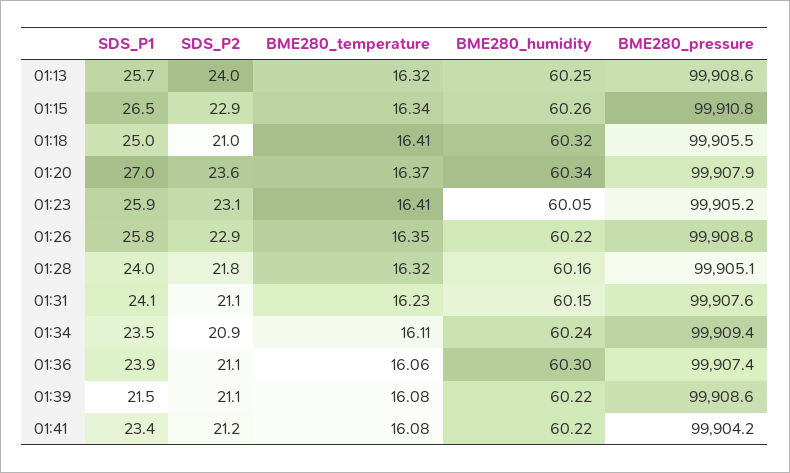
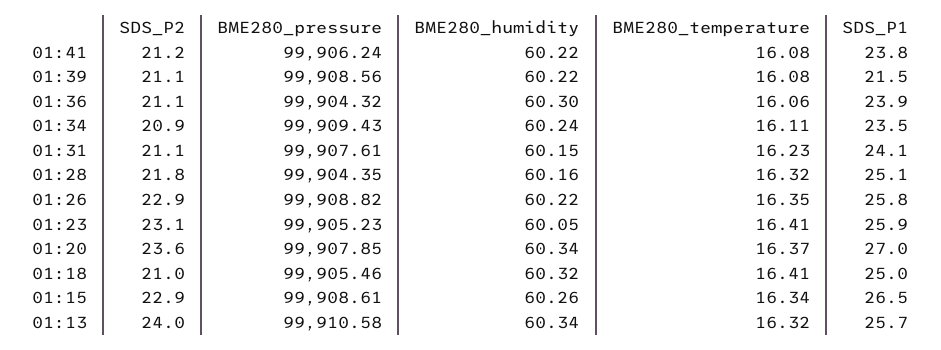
BME280_humidity, 01:13: 60.25 -> 60.34
BME280_pressure, 01:13: 99908.6 -> 99910.58
BME280_pressure, 01:15: 99910.8 -> 99908.61
SDS_P1, 01:28: 24 -> 25.1
BME280_pressure, 01:28: 99905.1 -> 99904.35
BME280_pressure, 01:36: 99907.4 -> 99904.32
SDS_P1, 01:41: 23.4 -> 23.8
BME280_pressure, 01:41: 99904.2 -> 99906.24

